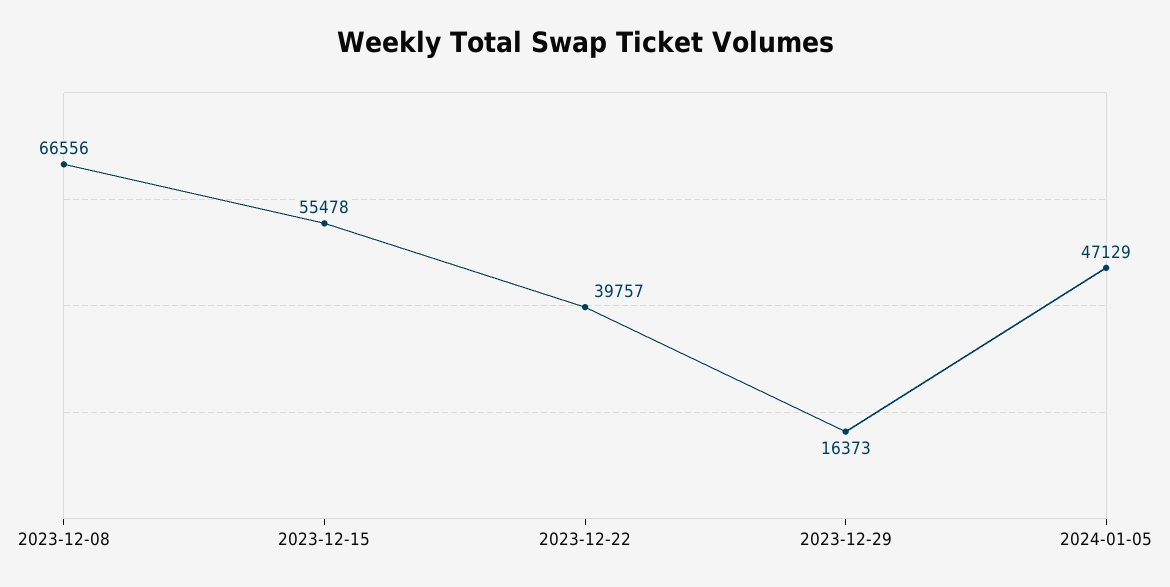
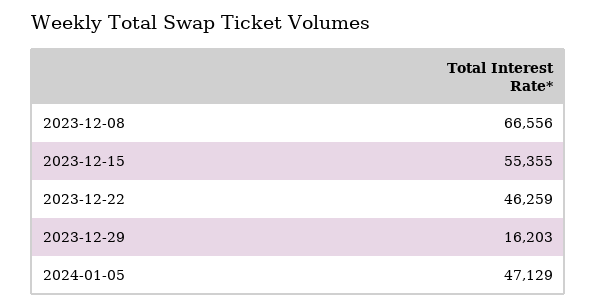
2023-12-15: 55478 -> 55355
2023-12-22: 39757 -> 46259
2023-12-29: 16373 -> 16203

